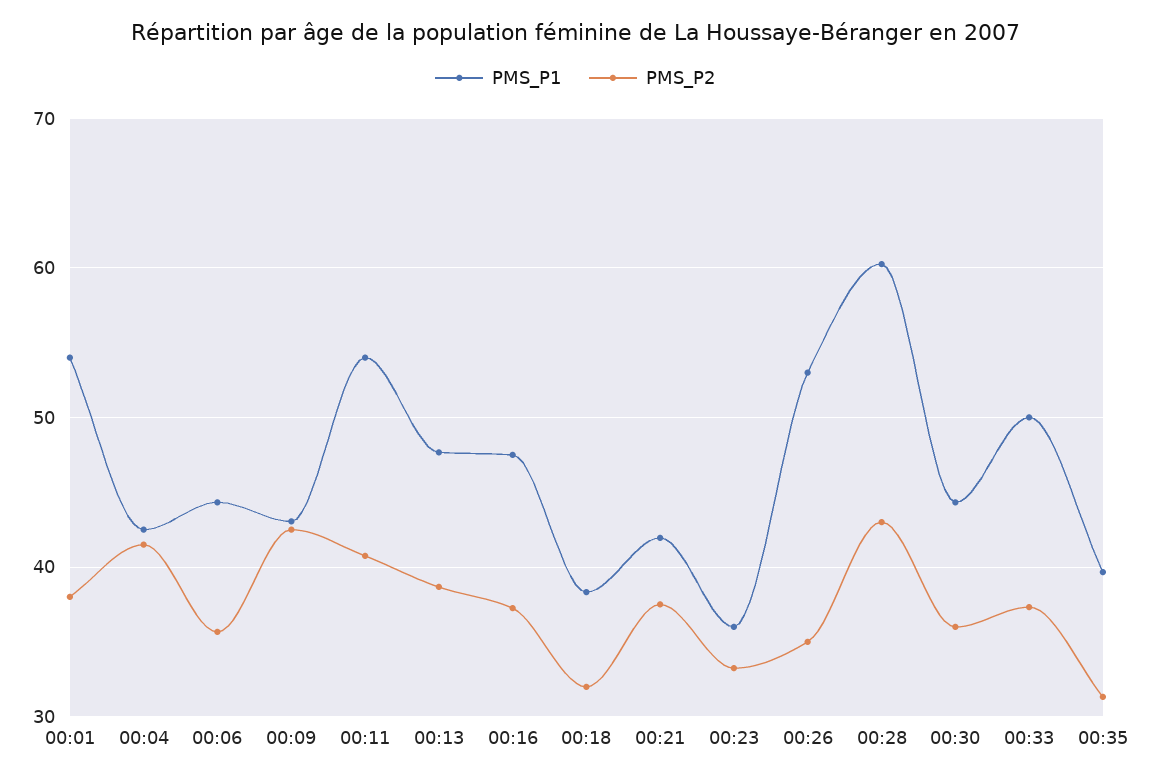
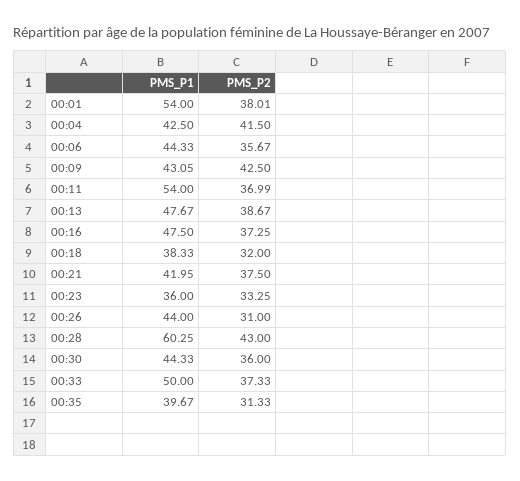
PMS_P2, 00:11: 41 -> 36.99
PMS_P1, 00:26: 53 -> 44
PMS_P2, 00:26: 35 -> 31

